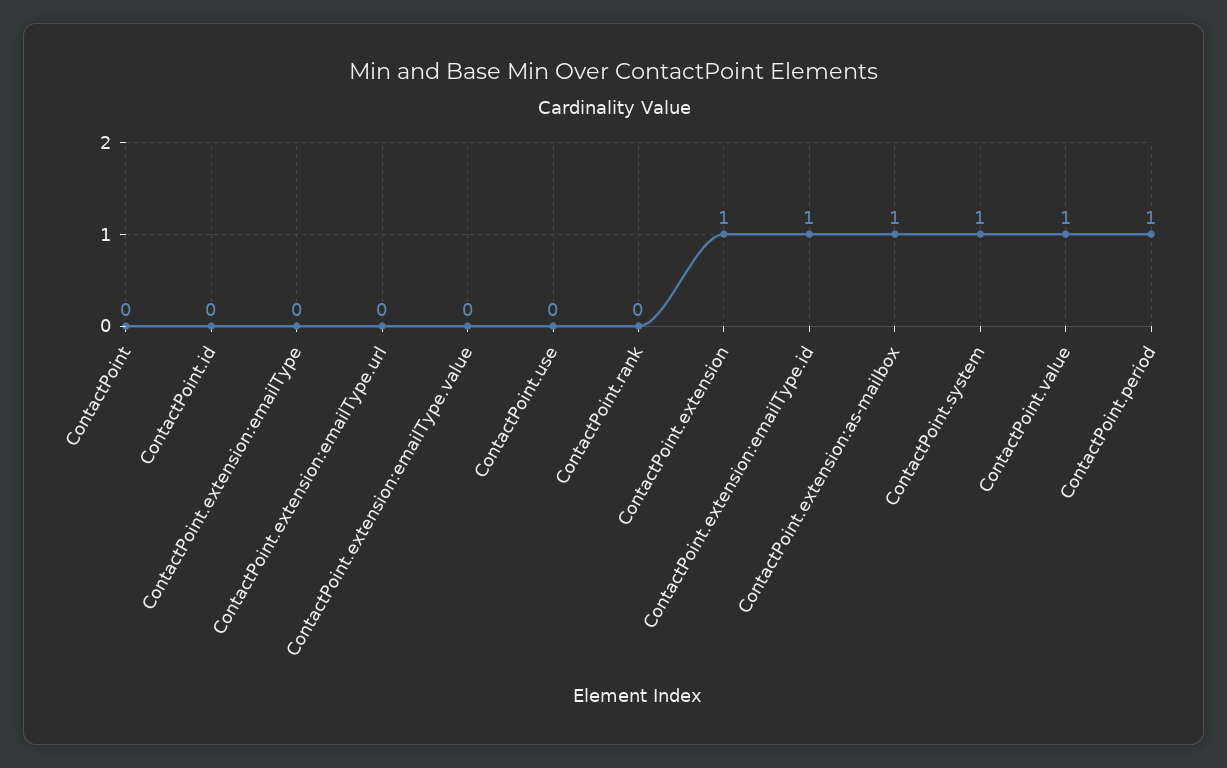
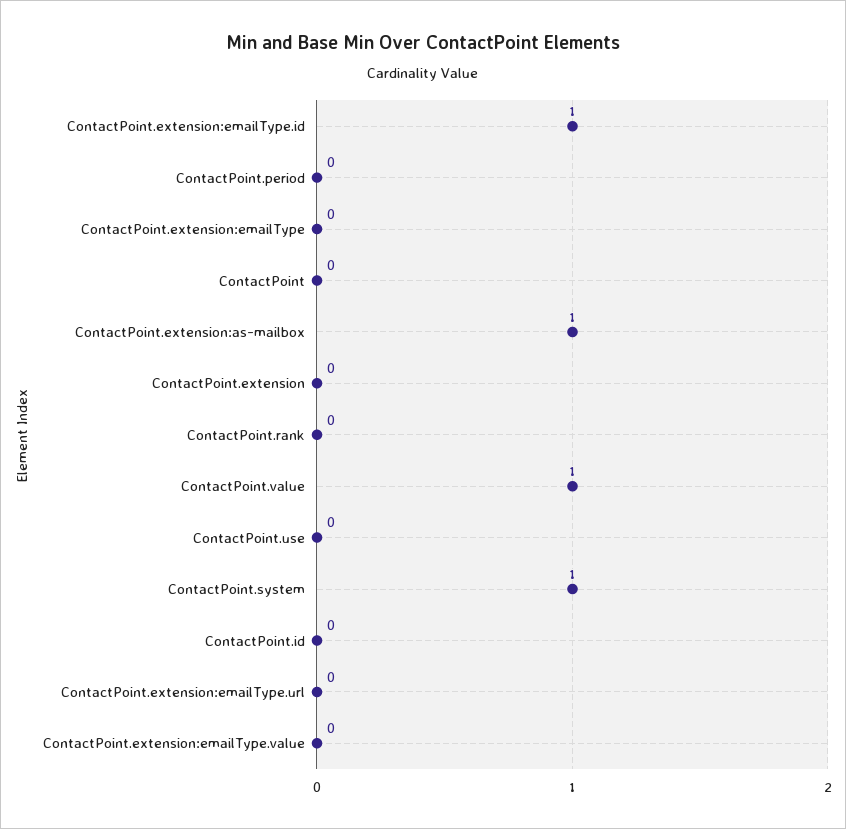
ContactPoint.extension: 1 -> 0
ContactPoint.period: 1 -> 0

